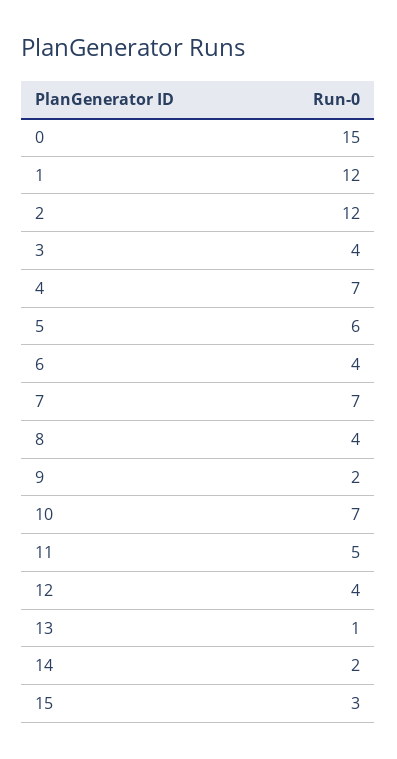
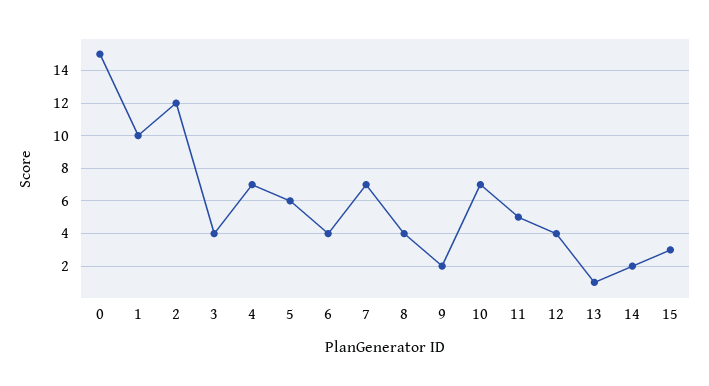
1: 12 -> 10

